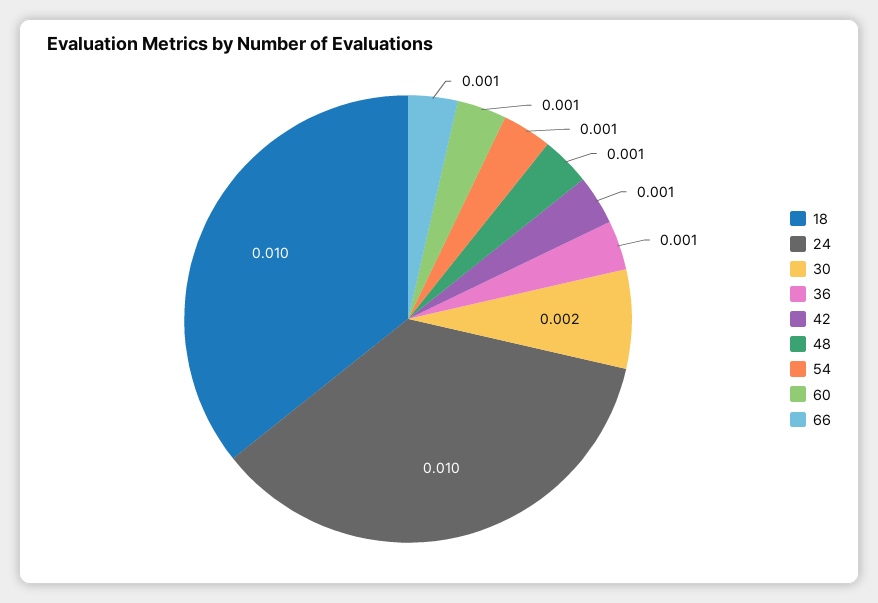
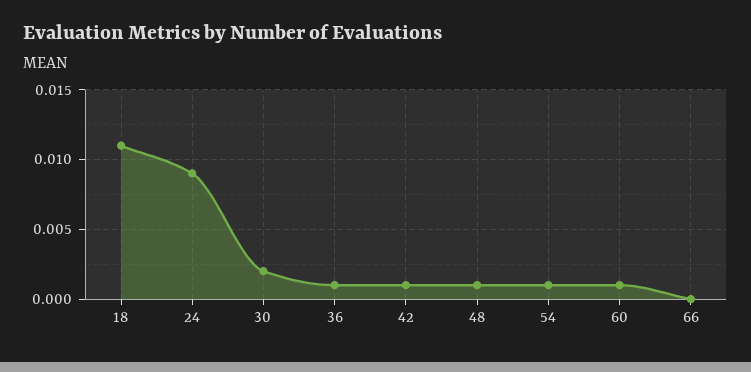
18: 0.01 -> 0.011
24: 0.01 -> 0.009
66: 0.001 -> 0

